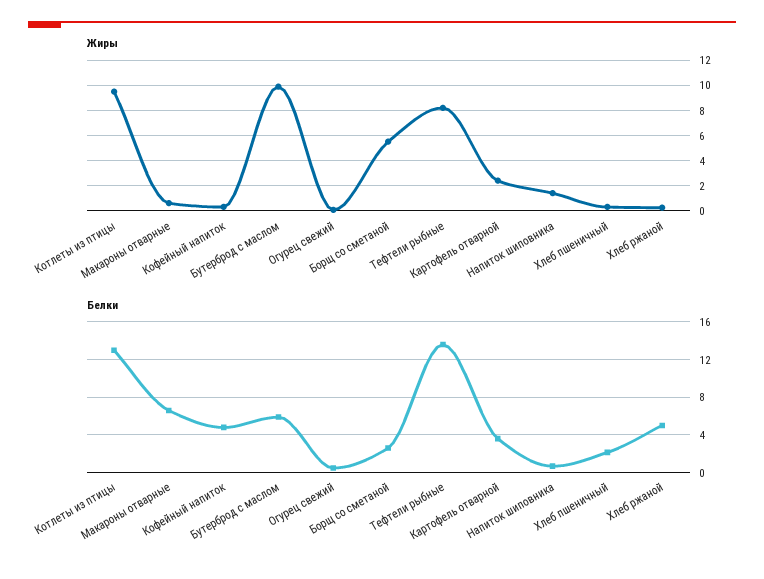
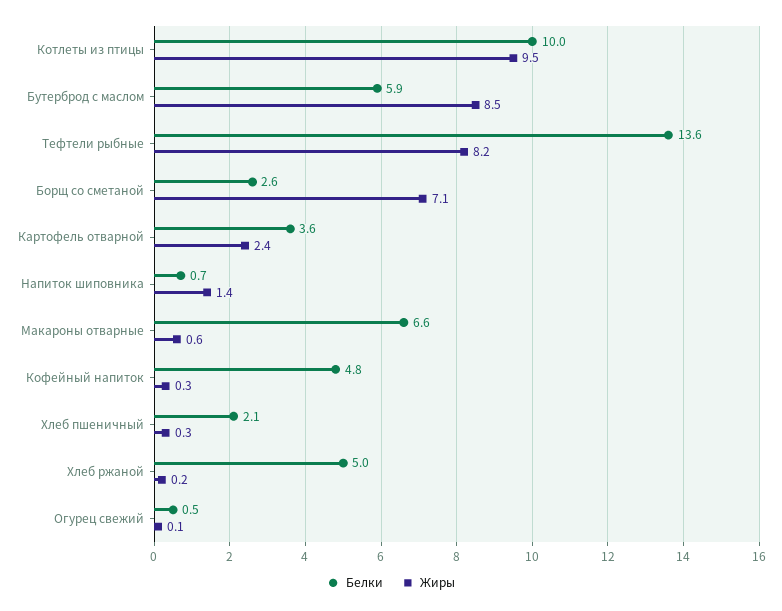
Жиры, Бутерброд с маслом: 10 -> 8.5
Жиры, Борщ со сметаной: 5.5 -> 7.1
Белки, Котлеты из птицы: 13 -> 10

